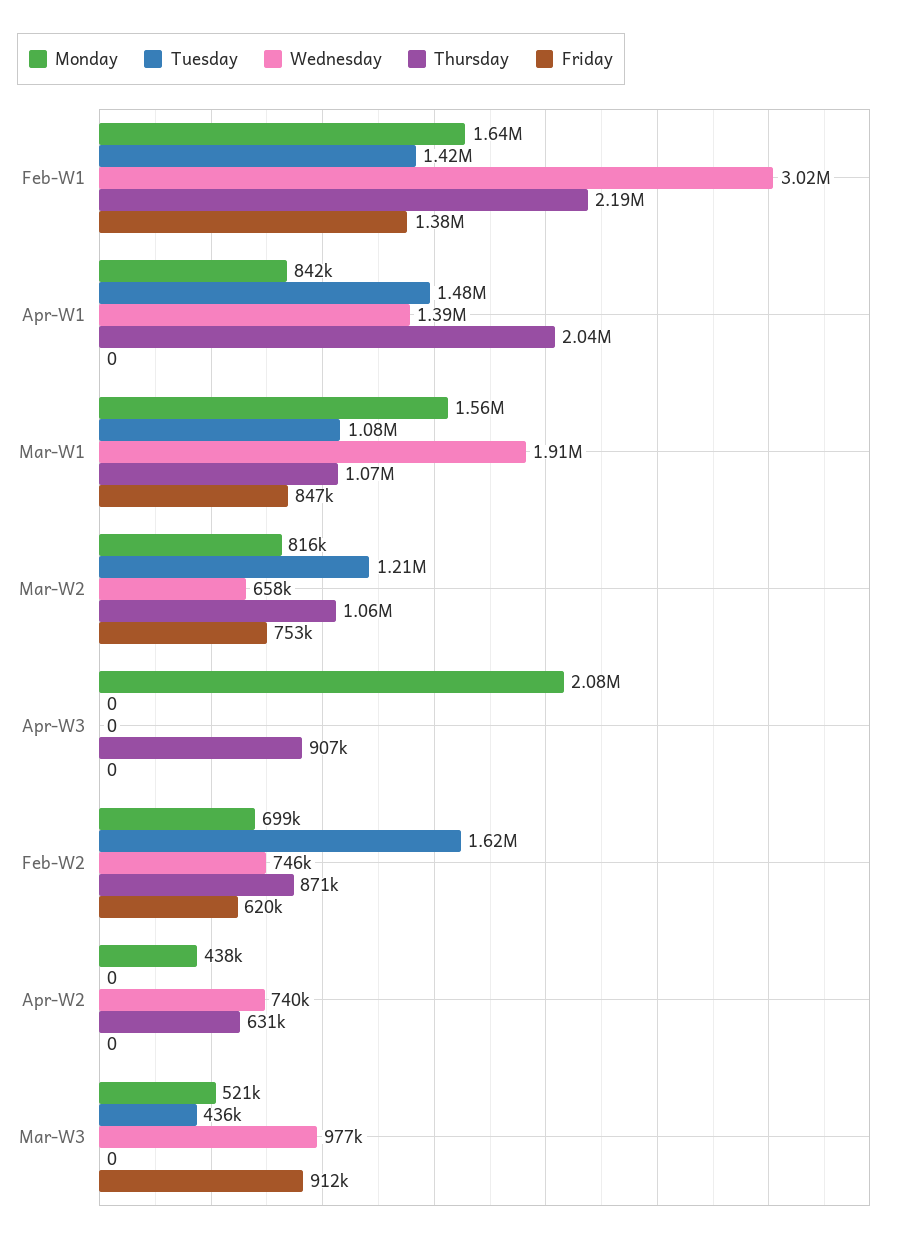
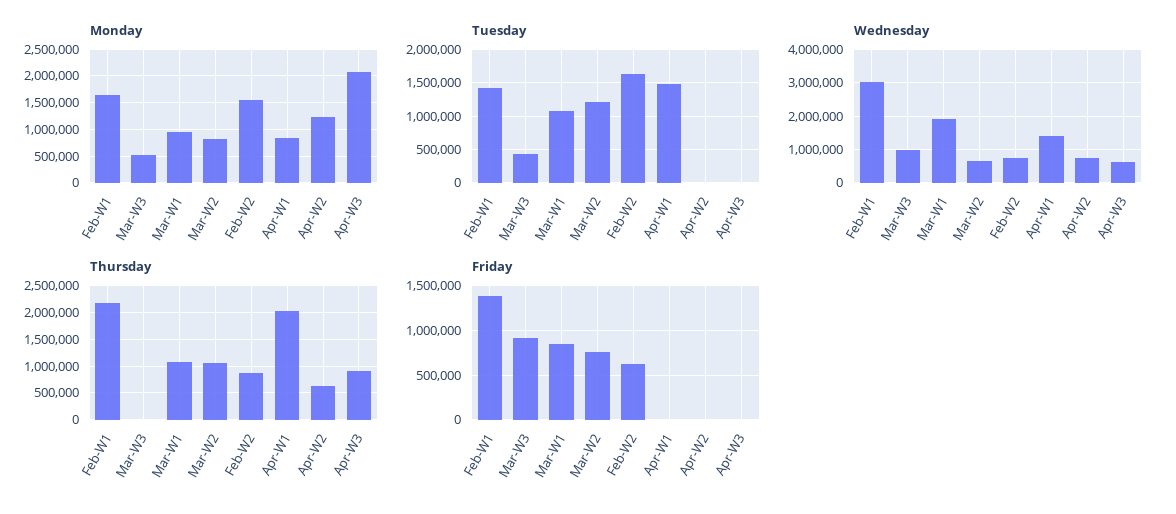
Monday, Mar-W1: 1560000 -> 1000000
Wednesday, Apr-W3: 0 -> 600000
Monday, Feb-W2: 699000 -> 1500000
Monday, Apr-W2: 438000 -> 1250000

